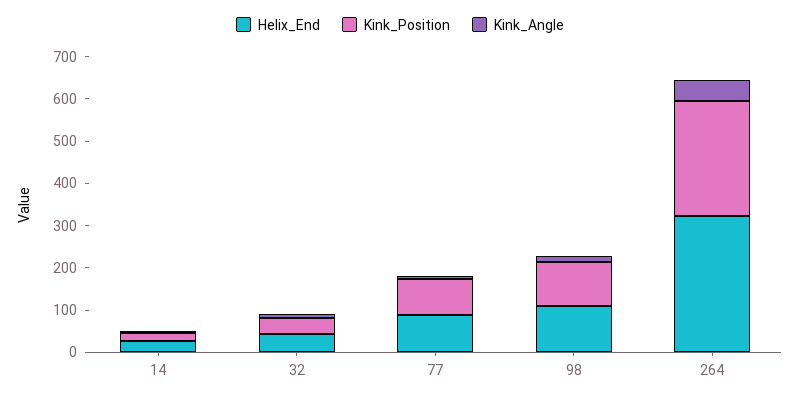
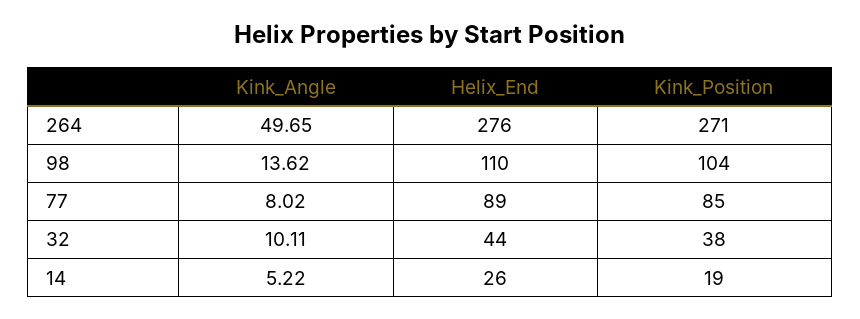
Helix_End, 264: 320 -> 276

